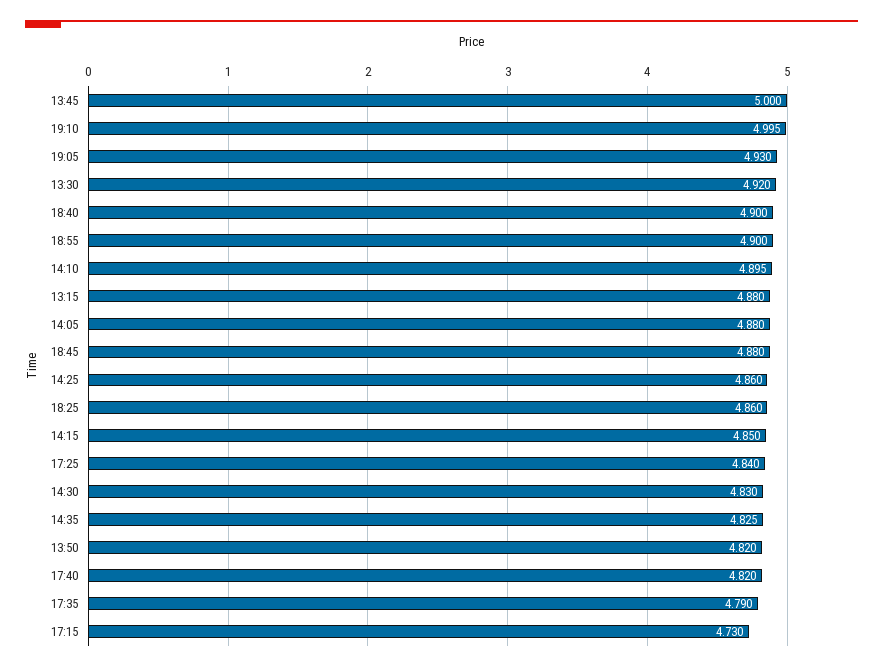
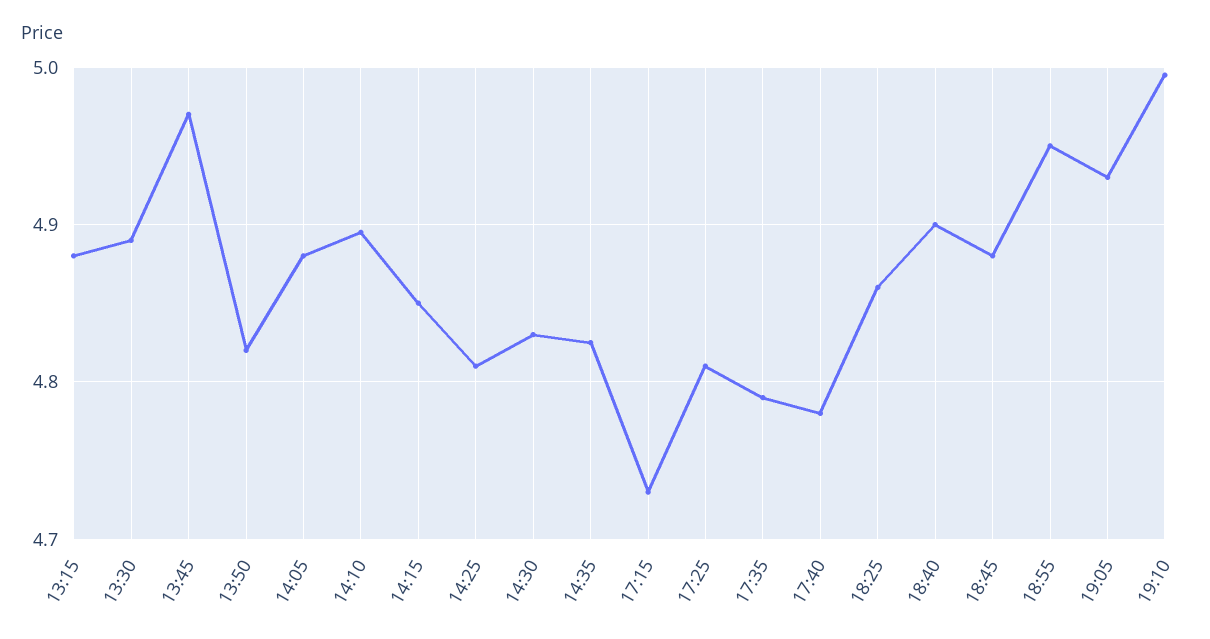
13:45: 5 -> 4.97
13:30: 4.92 -> 4.89
18:55: 4.9 -> 4.95
14:25: 4.86 -> 4.81
17:25: 4.84 -> 4.81
17:40: 4.82 -> 4.78

